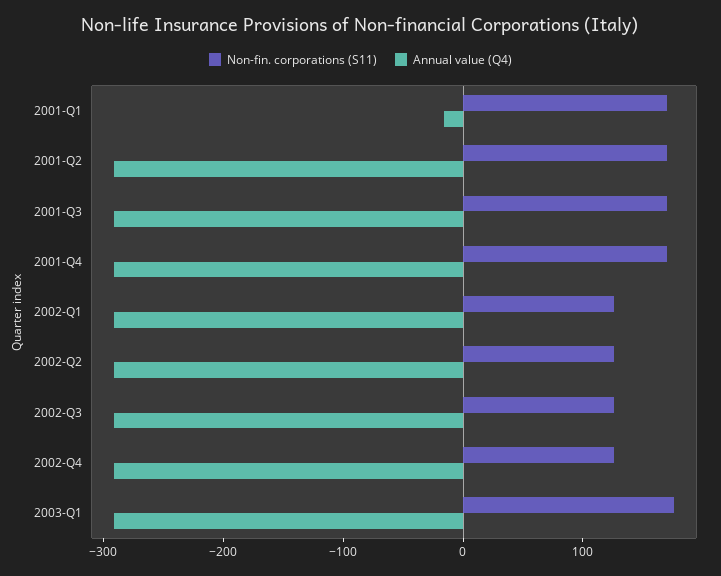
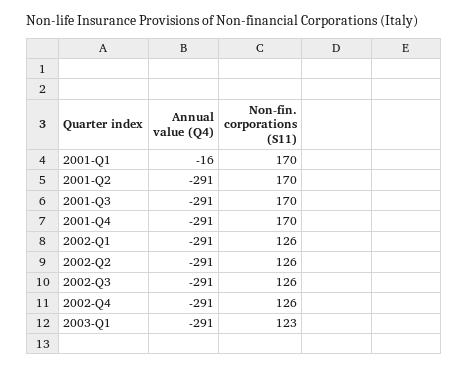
Non-fin. corporations (S11), 2003-Q1: 180 -> 123

